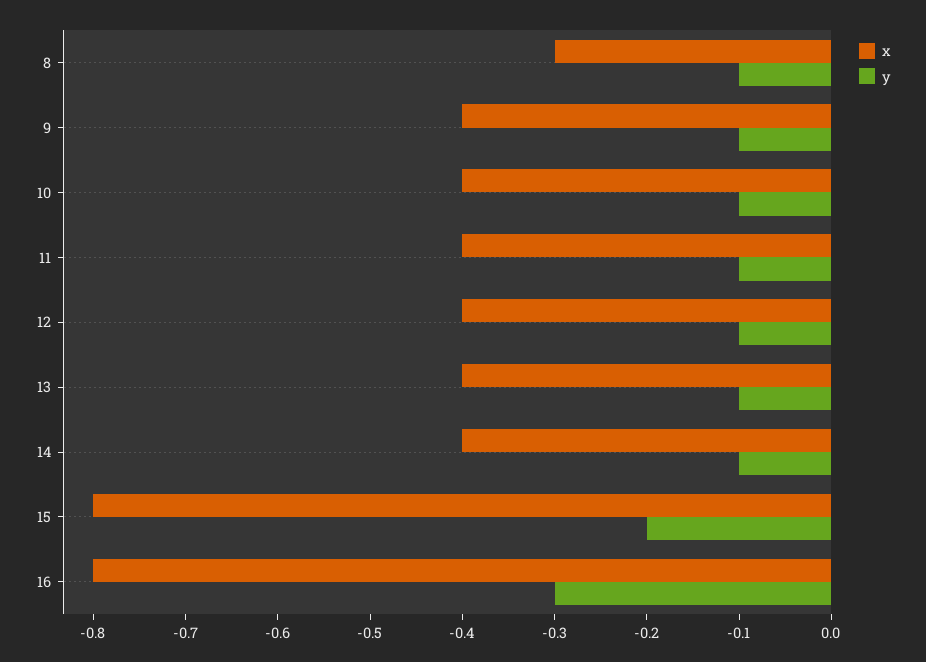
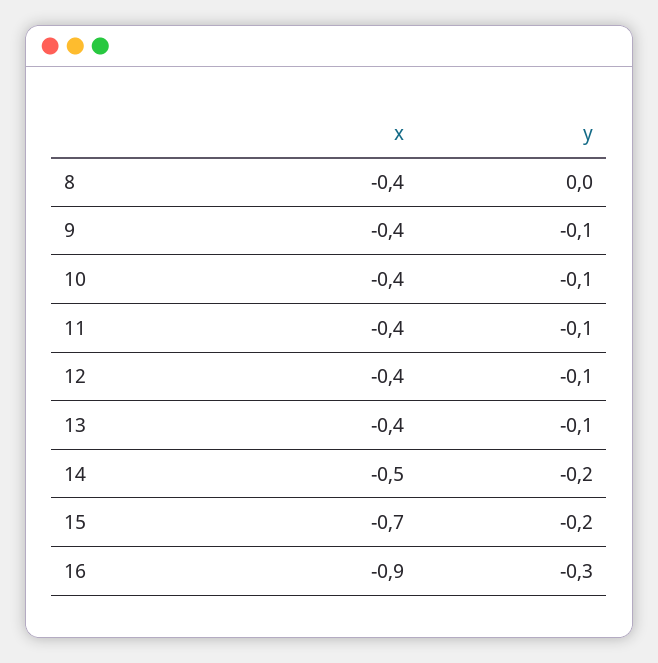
x, 8: -0.3 -> -0.4
y, 8: -0.1 -> 0
x, 14: -0.4 -> -0.5
y, 14: -0.1 -> -0.2
x, 15: -0.8 -> -0.7
x, 16: -0.8 -> -0.9

